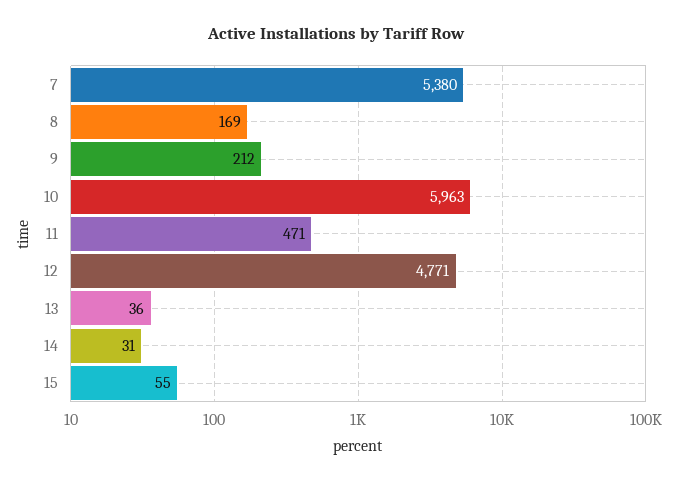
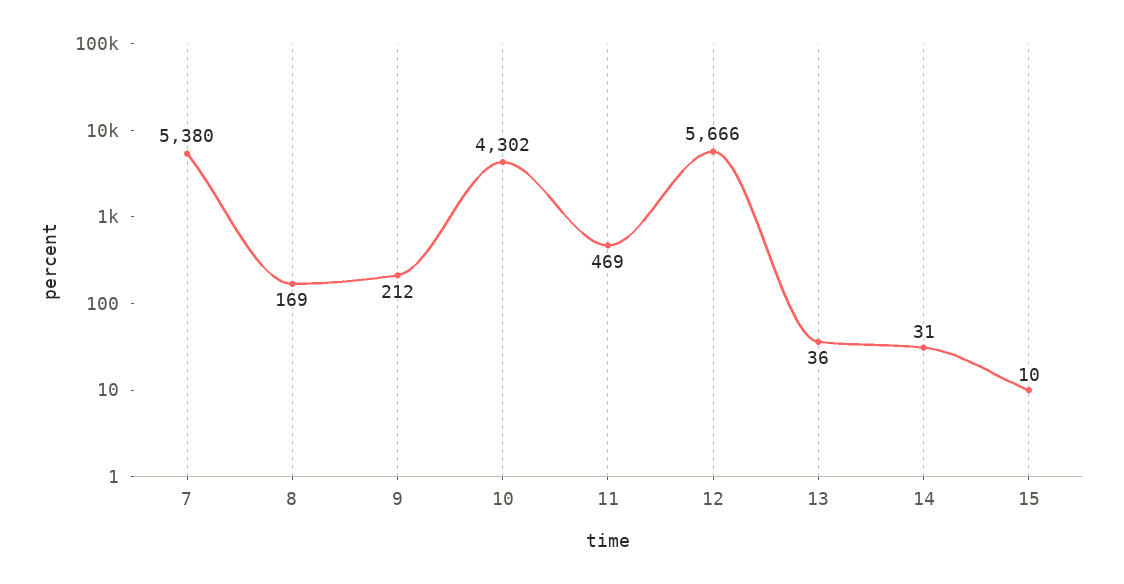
10: 5963 -> 4302
11: 471 -> 469
12: 4771 -> 5666
15: 55 -> 10

